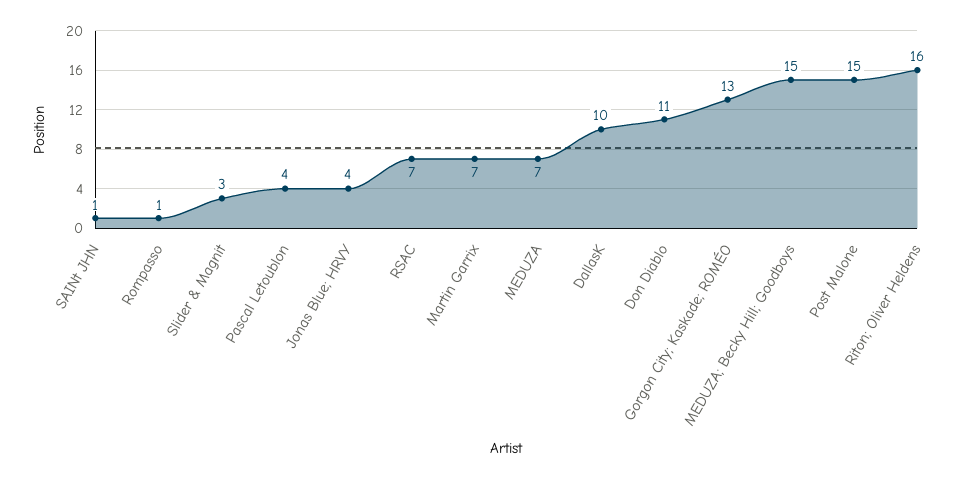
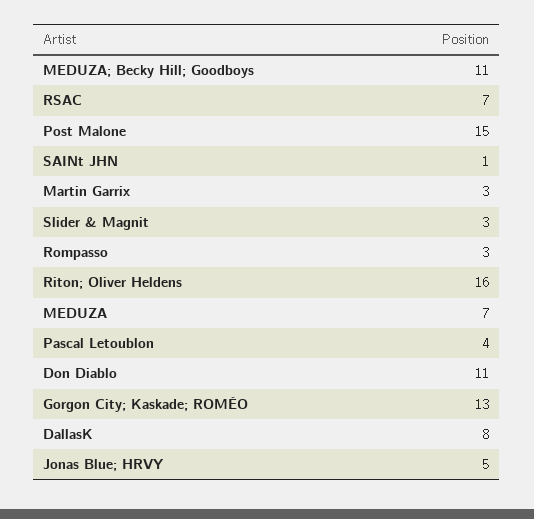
Rompasso: 1 -> 3
Jonas Blue; HRVY: 4 -> 5
Martin Garrix: 7 -> 3
DallasK: 10 -> 8
MEDUZA; Becky Hill; Goodboys: 15 -> 11

